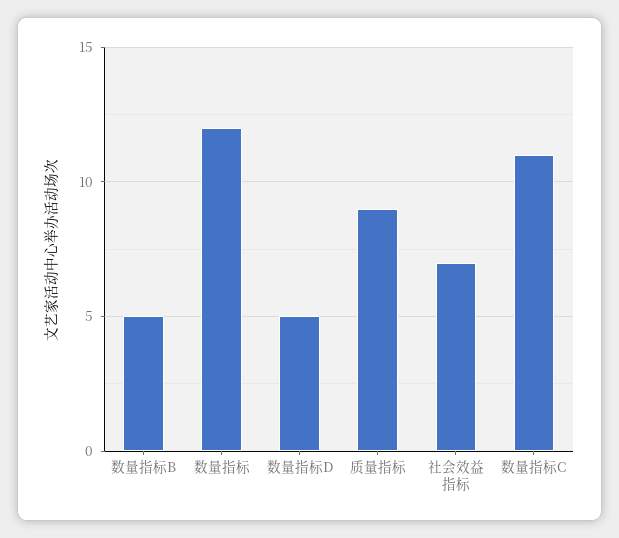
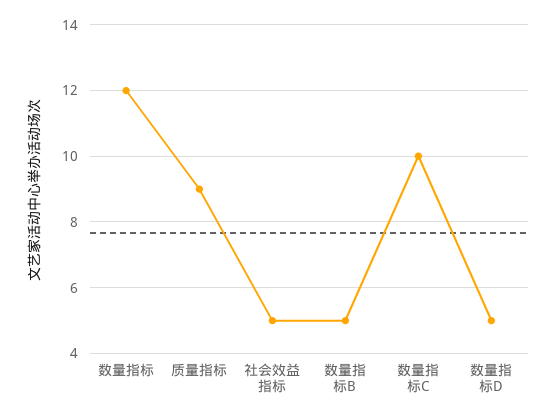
社会效益指标: 7 -> 5
数量指标C: 11 -> 10

